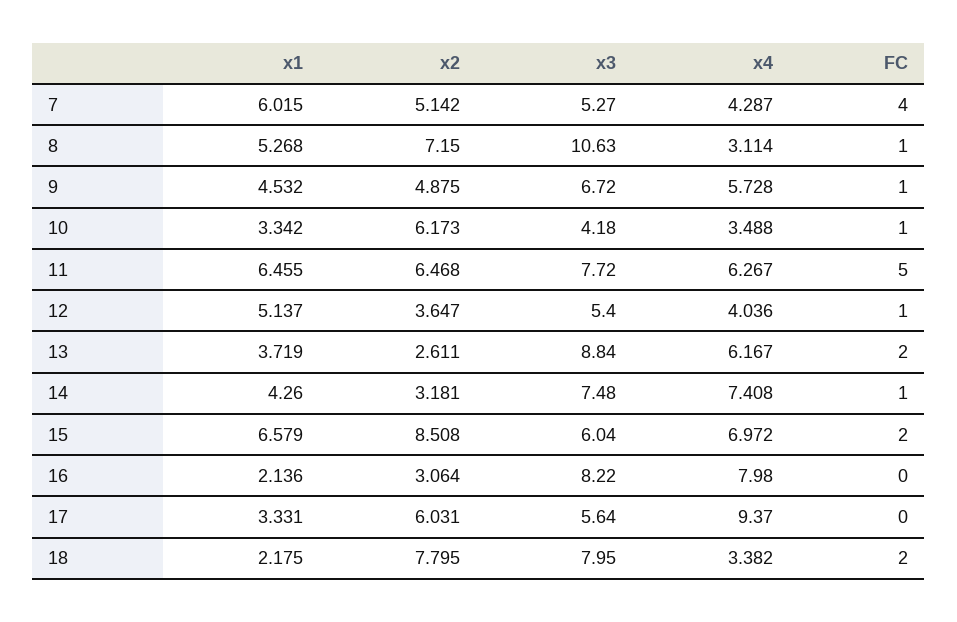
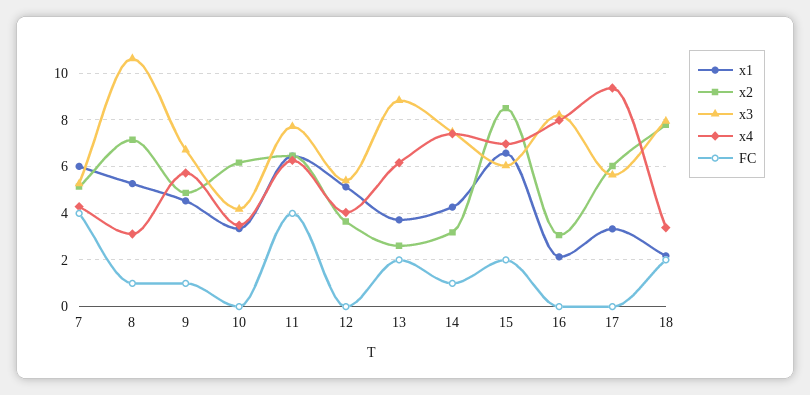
FC, 10: 1 -> 0
FC, 11: 5 -> 4
FC, 12: 1 -> 0

